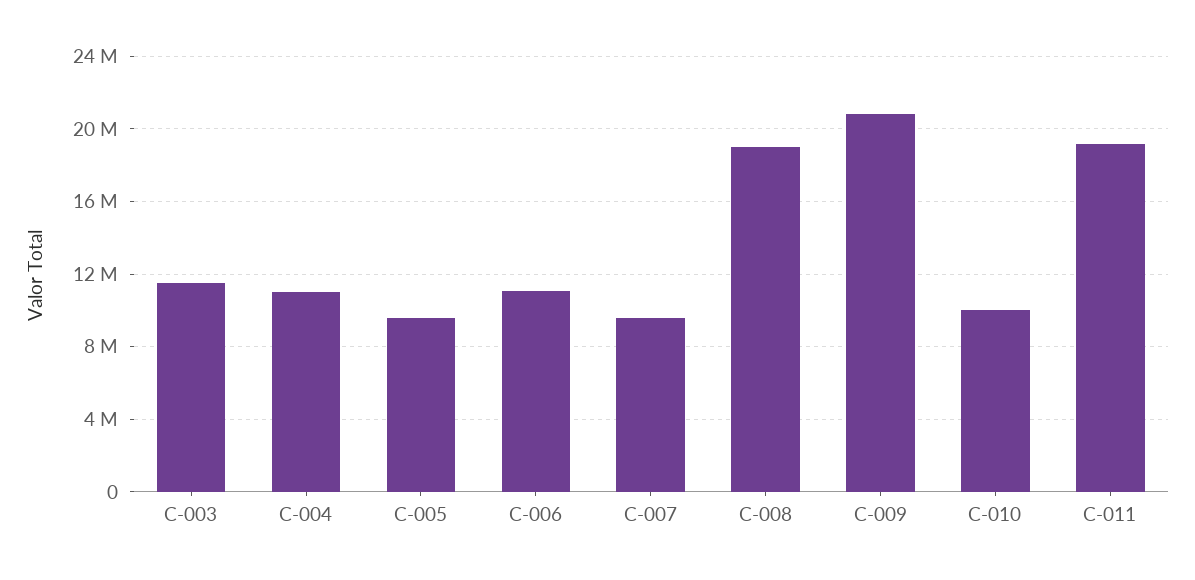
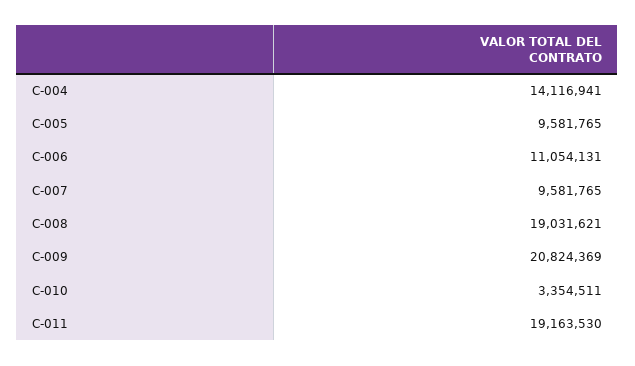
C-003: 11500000 -> none
C-004: 11000000 -> 14116941
C-010: 10000000 -> 3354511

